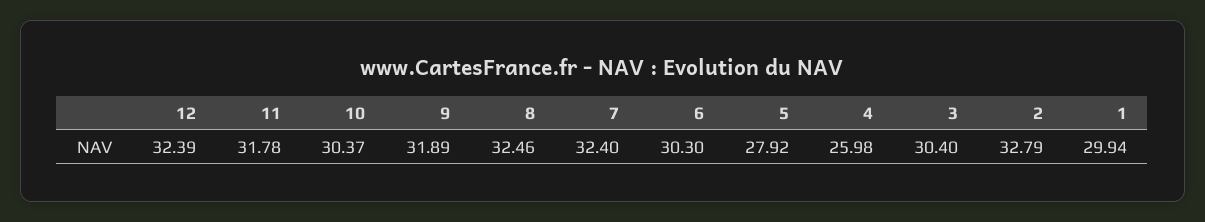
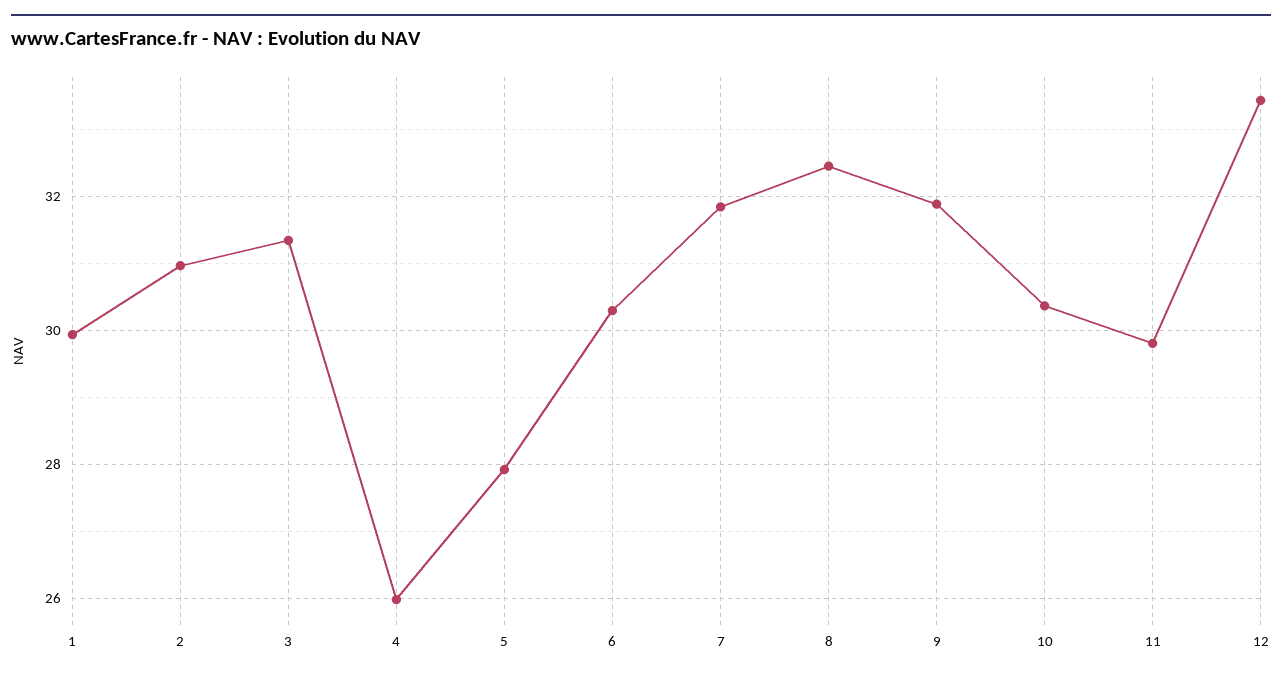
12: 32.39 -> 33.4
11: 31.78 -> 29.8
7: 32.4 -> 31.8
3: 30.4 -> 31.4
2: 32.79 -> 31

